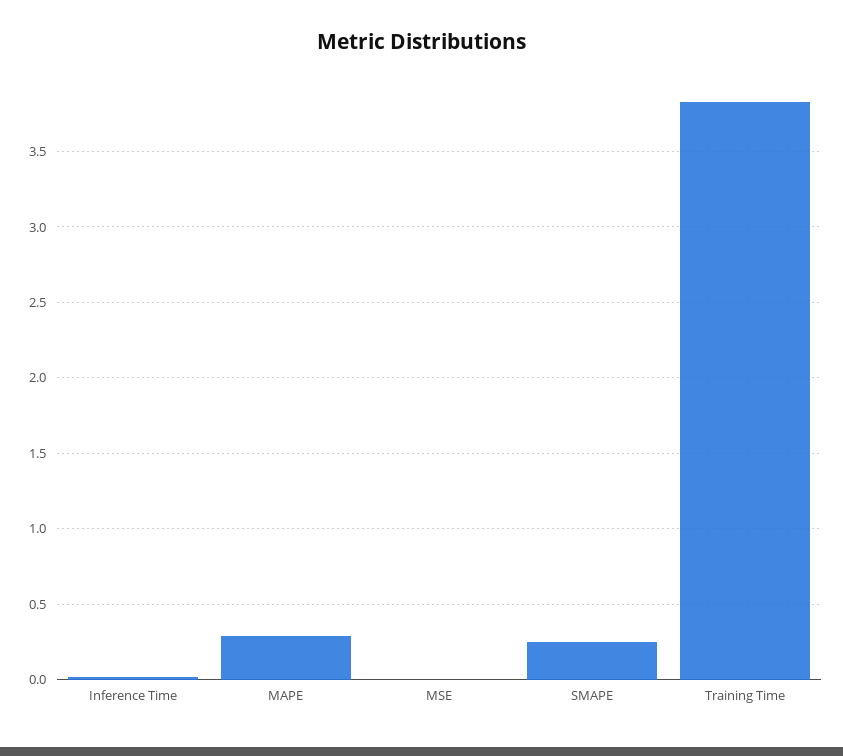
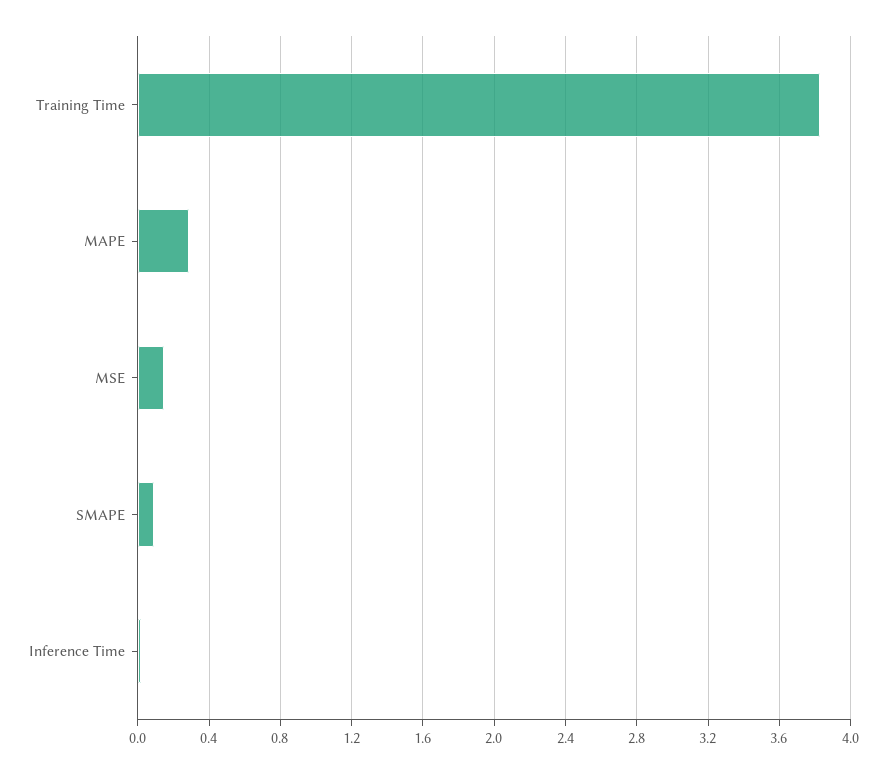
MSE: 0 -> 0.15
SMAPE: 0.25 -> 0.1

